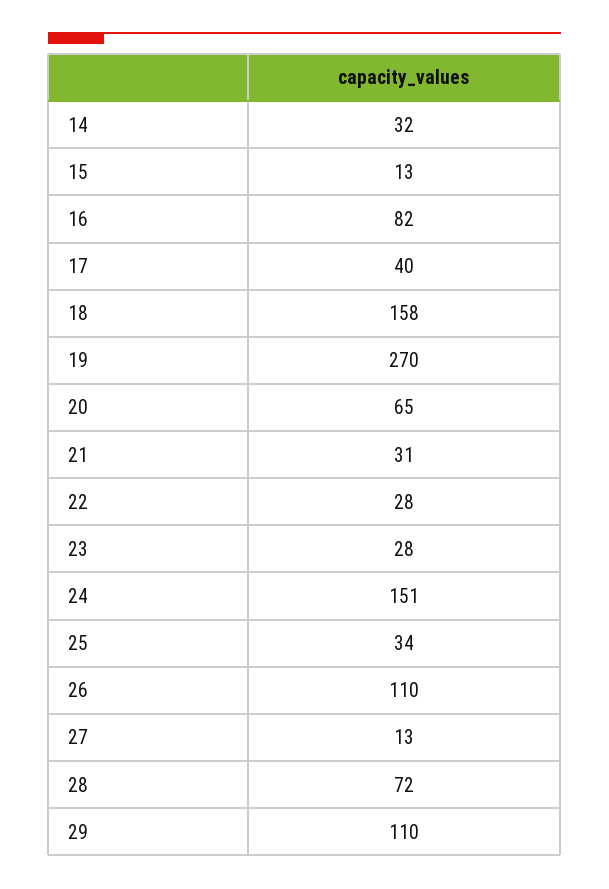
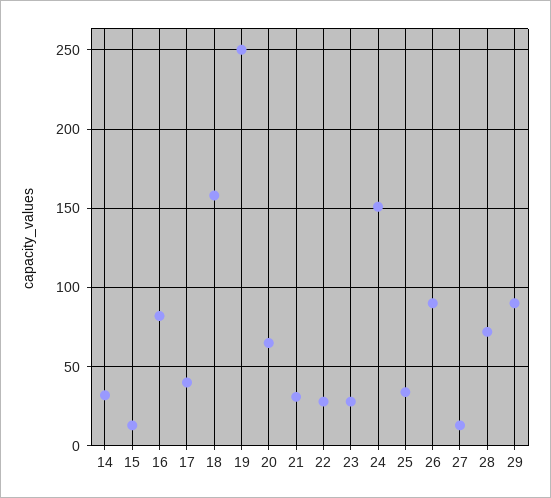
19: 270 -> 250
26: 110 -> 90
29: 110 -> 90

